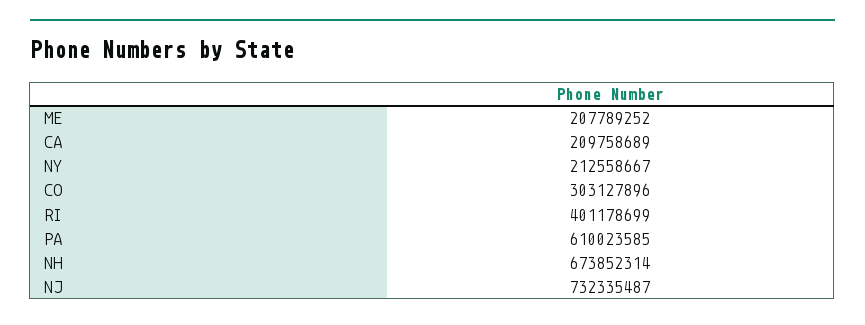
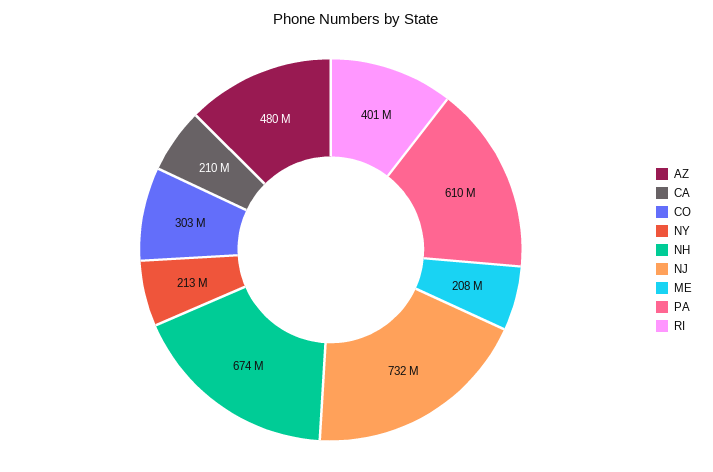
AZ: none -> 480000000

